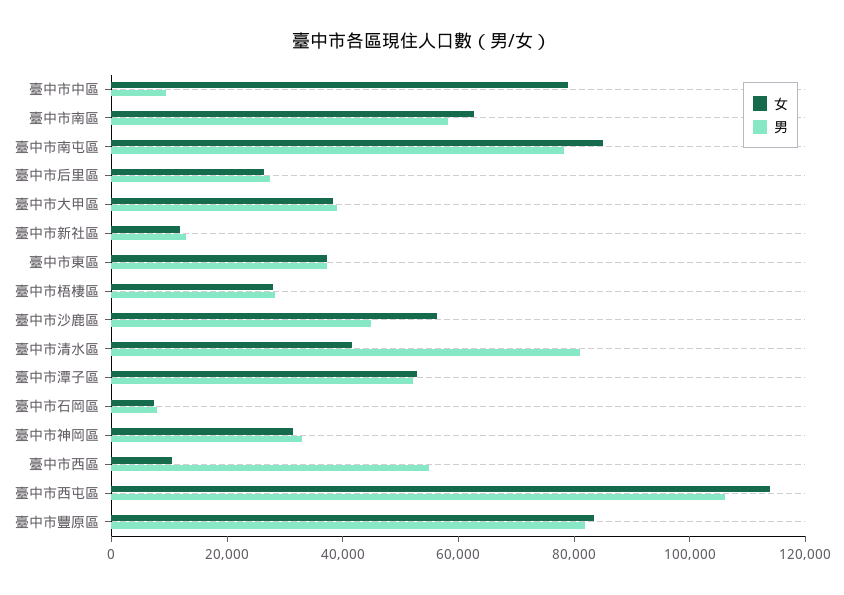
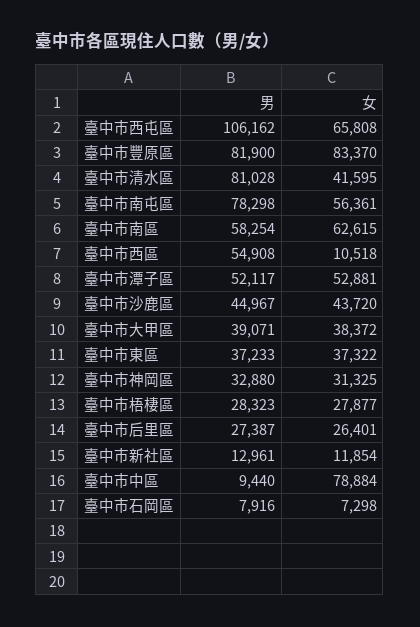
女, 臺中市南屯區: 85000 -> 56361
女, 臺中市沙鹿區: 55000 -> 43720
女, 臺中市西屯區: 115000 -> 65808

